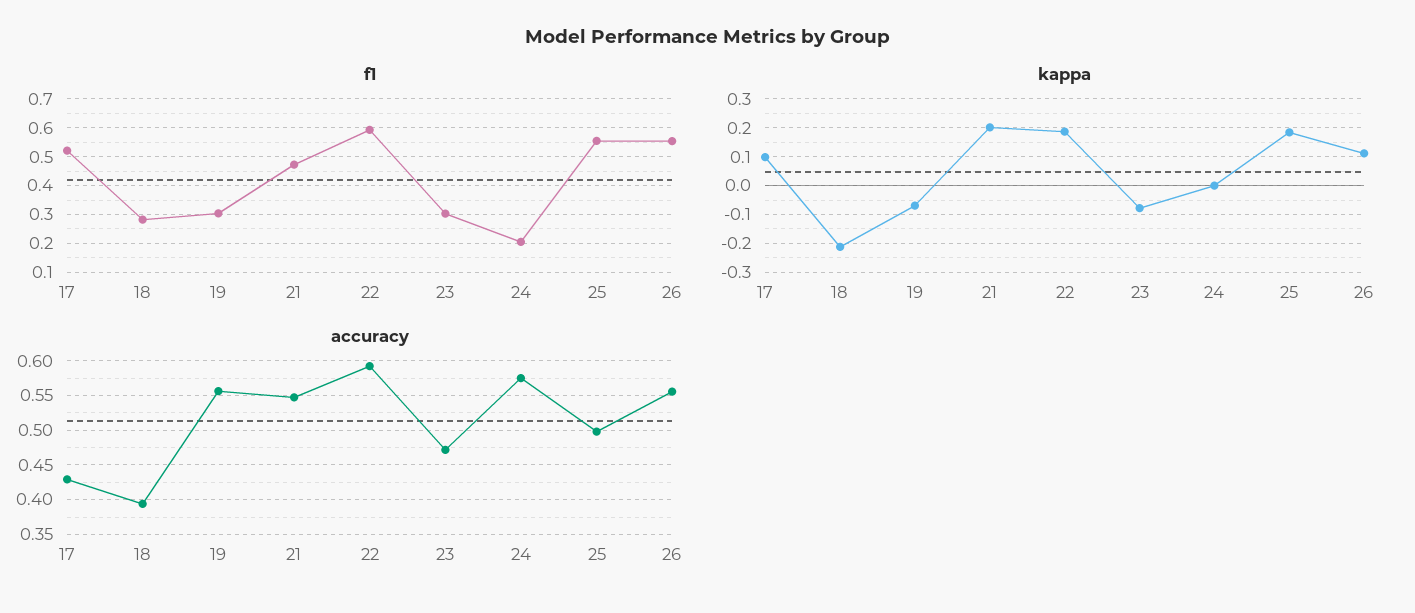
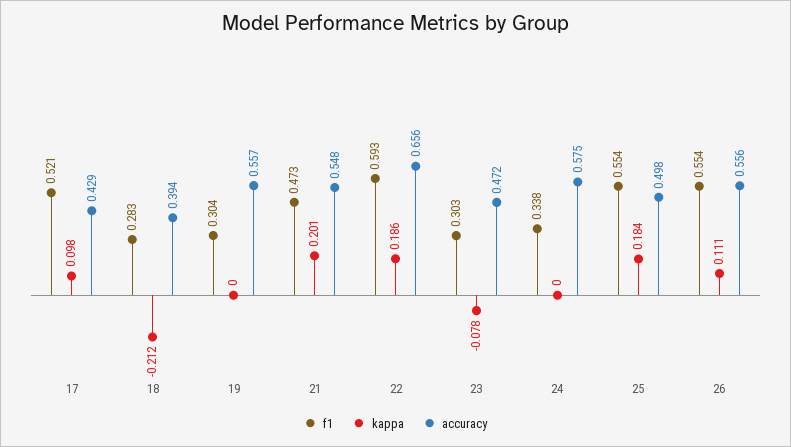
f1, 24: 0.2 -> 0.338
kappa, 19: -0.075 -> 0
accuracy, 22: 0.59 -> 0.656

